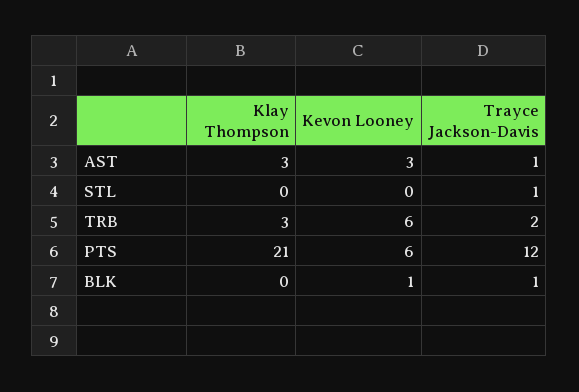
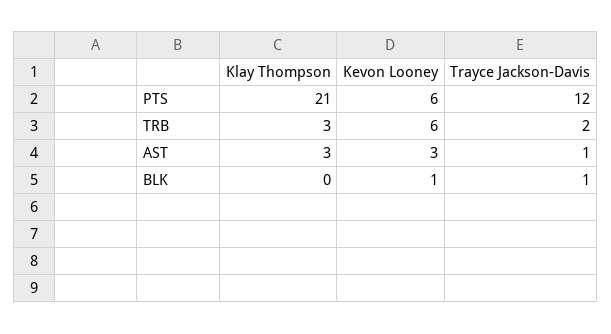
Klay Thompson, STL: 0 -> none
Kevon Looney, STL: 0 -> none
Trayce Jackson-Davis, STL: 1 -> none

